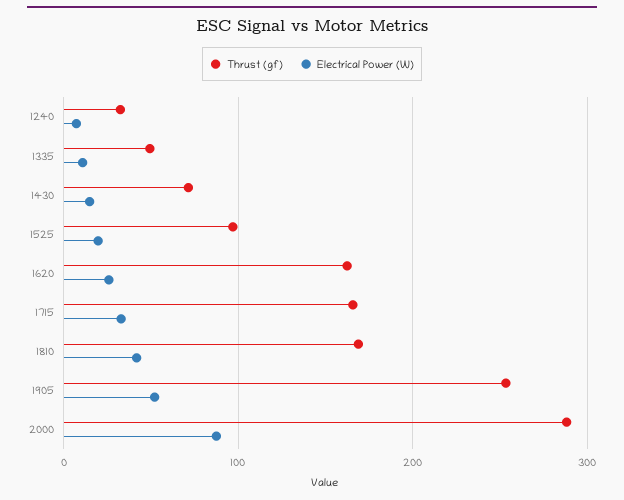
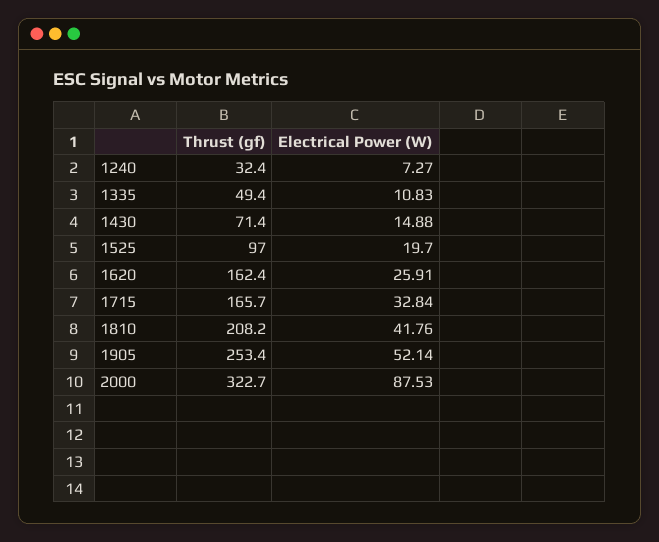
Thrust (gf), 1810: 170 -> 208.2
Thrust (gf), 2000: 290 -> 322.7

